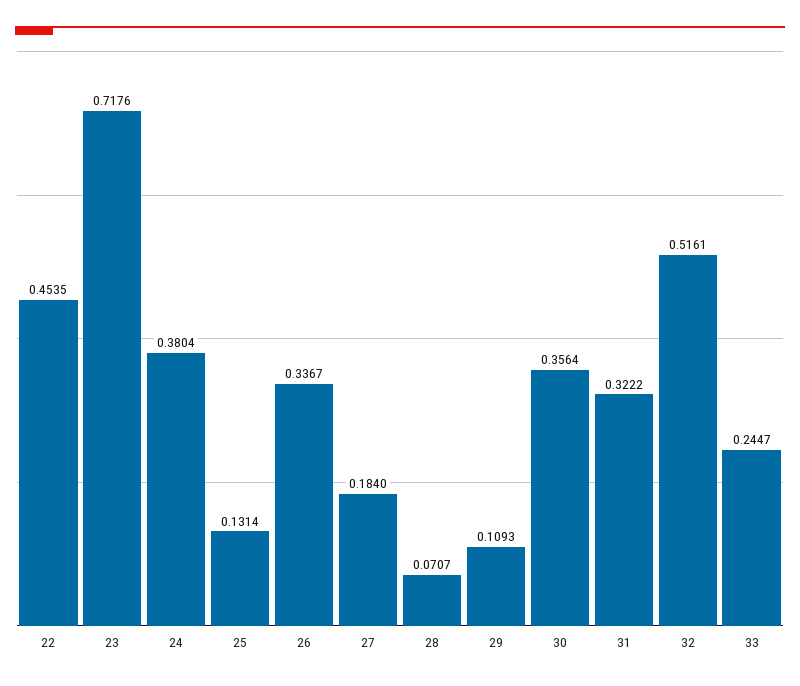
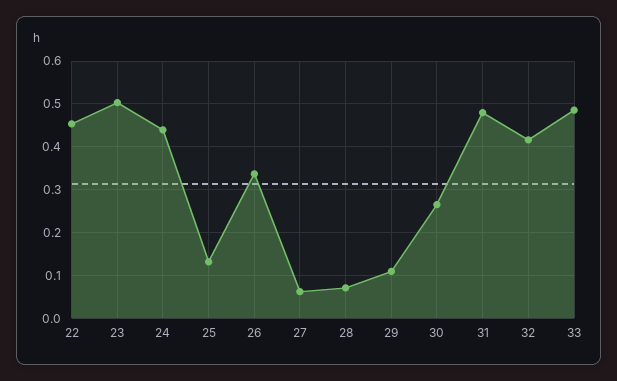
23: 0.7176 -> 0.5
24: 0.3804 -> 0.44
27: 0.184 -> 0.06
30: 0.3564 -> 0.26
31: 0.3222 -> 0.48
32: 0.5161 -> 0.42
33: 0.2447 -> 0.48

